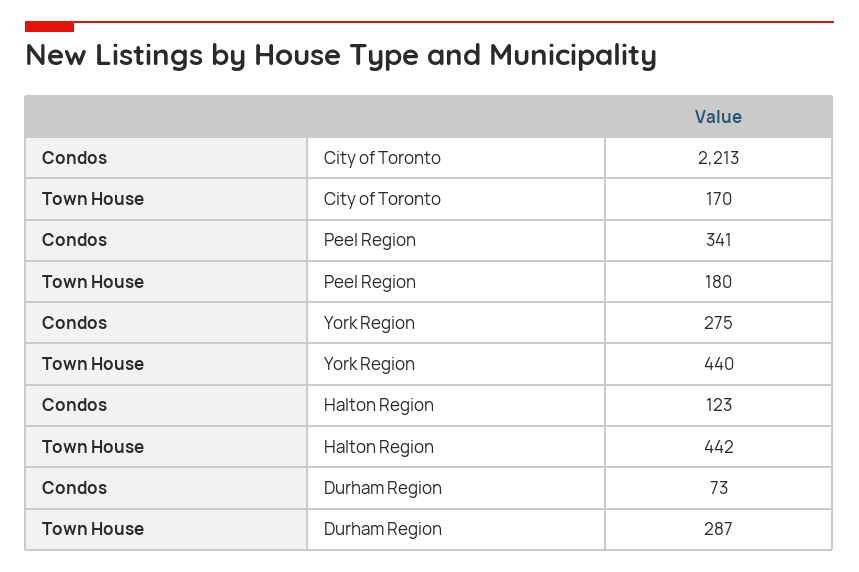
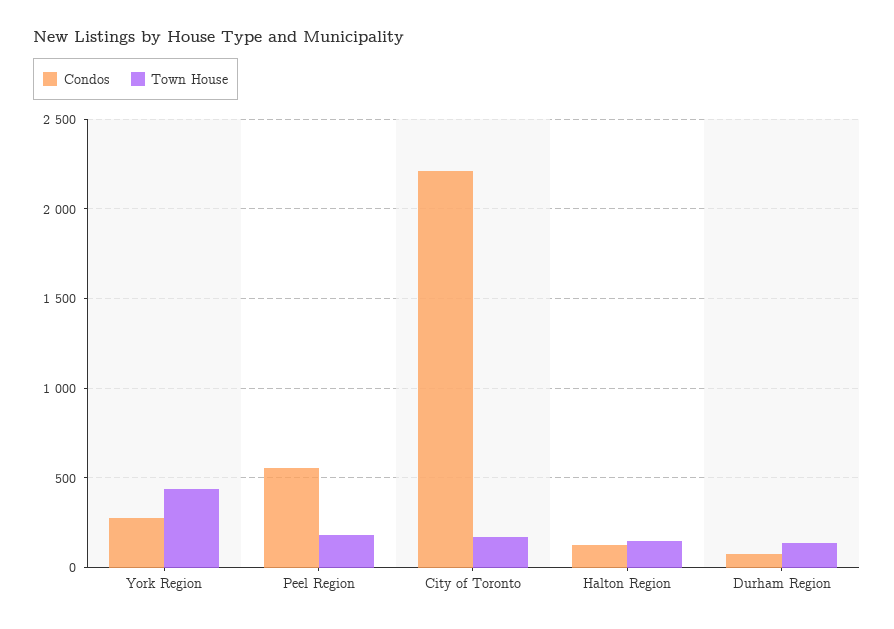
Condos, Peel Region: 341 -> 550
Town House, Halton Region: 442 -> 150
Town House, Durham Region: 287 -> 150

